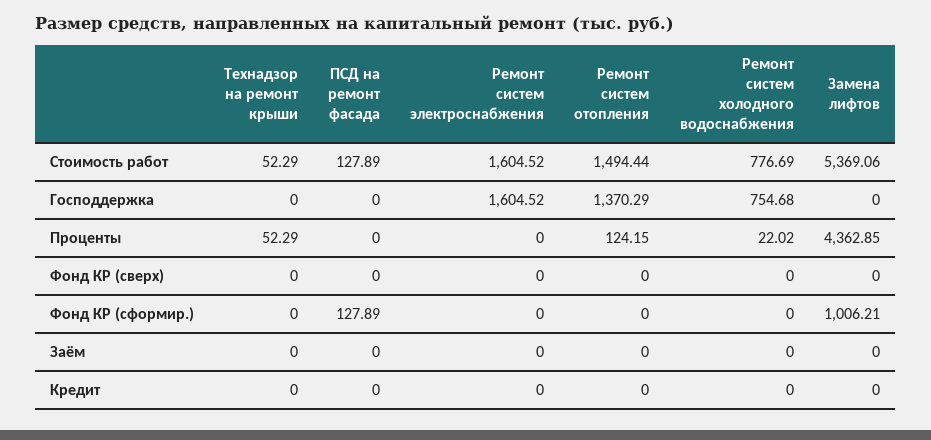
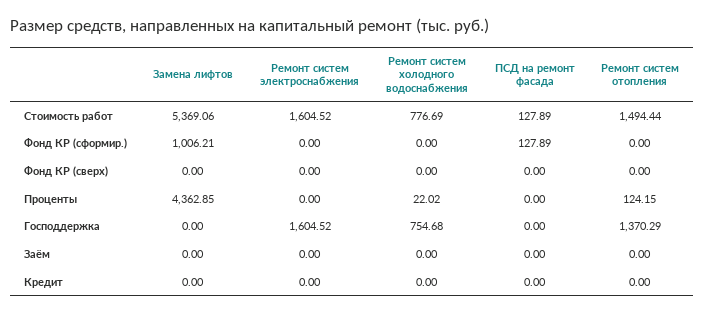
Технадзор на ремонт крыши, Стоимость работ: 52.29 -> none
Технадзор на ремонт крыши, Господдержка: 0 -> none
Технадзор на ремонт крыши, Проценты: 52.29 -> none
Технадзор на ремонт крыши, Фонд КР (сверх): 0 -> none
Технадзор на ремонт крыши, Фонд КР (сформир.): 0 -> none
Технадзор на ремонт крыши, Заём: 0 -> none
Технадзор на ремонт крыши, Кредит: 0 -> none

